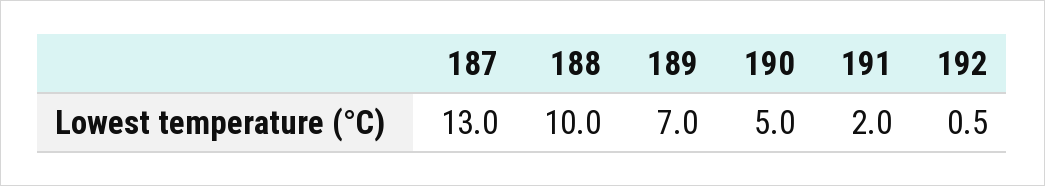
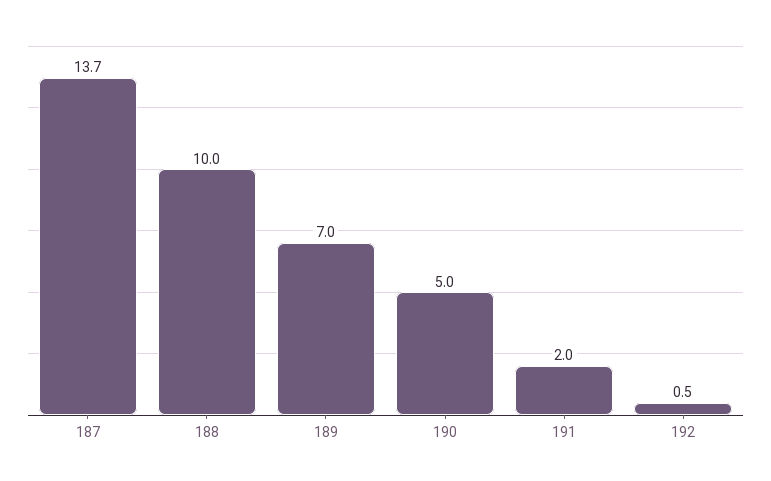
187: 13 -> 13.7

